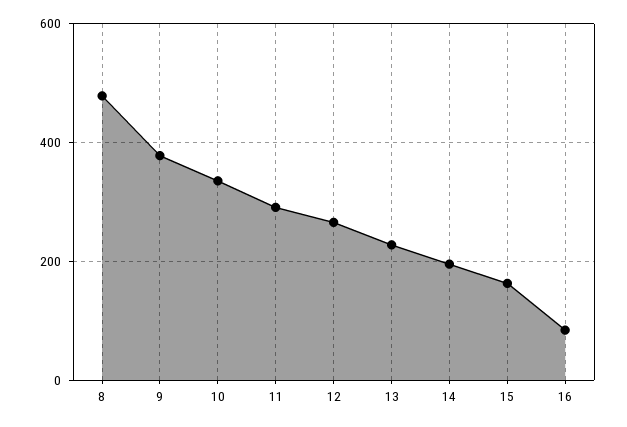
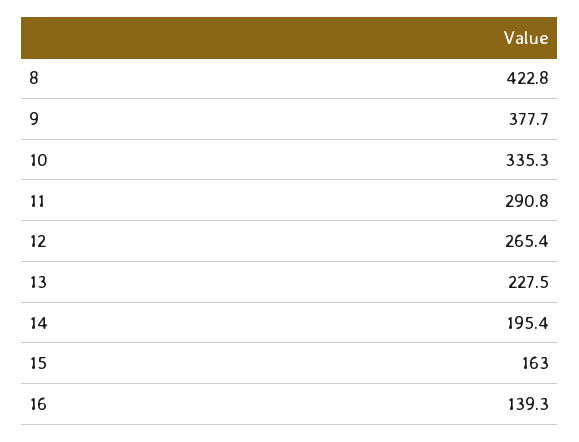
8: 480 -> 422.8
16: 80 -> 139.3

